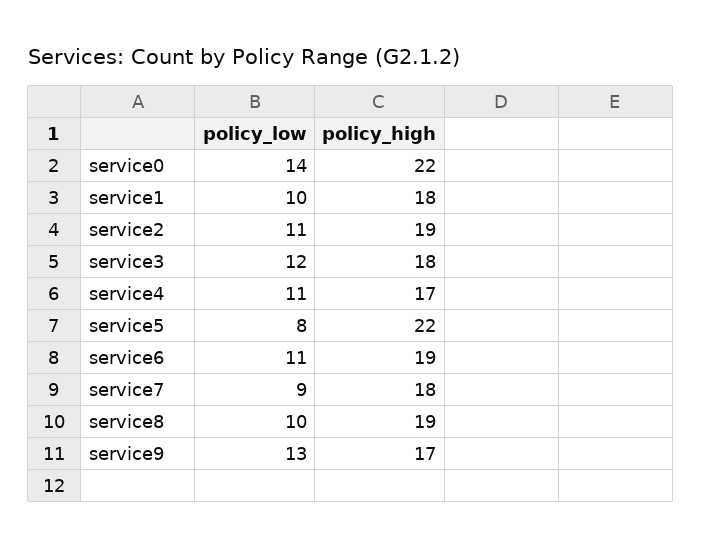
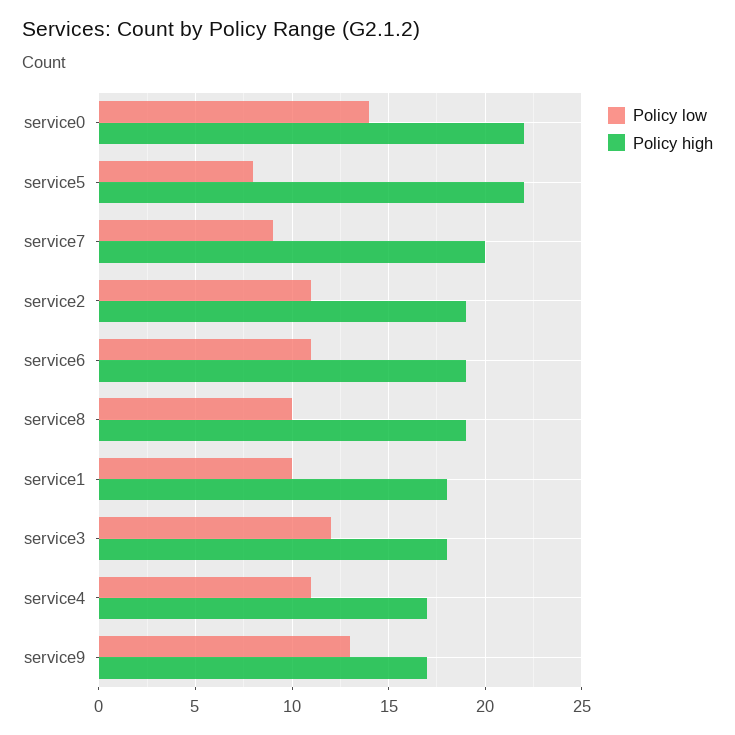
policy_high, service7: 18 -> 20

